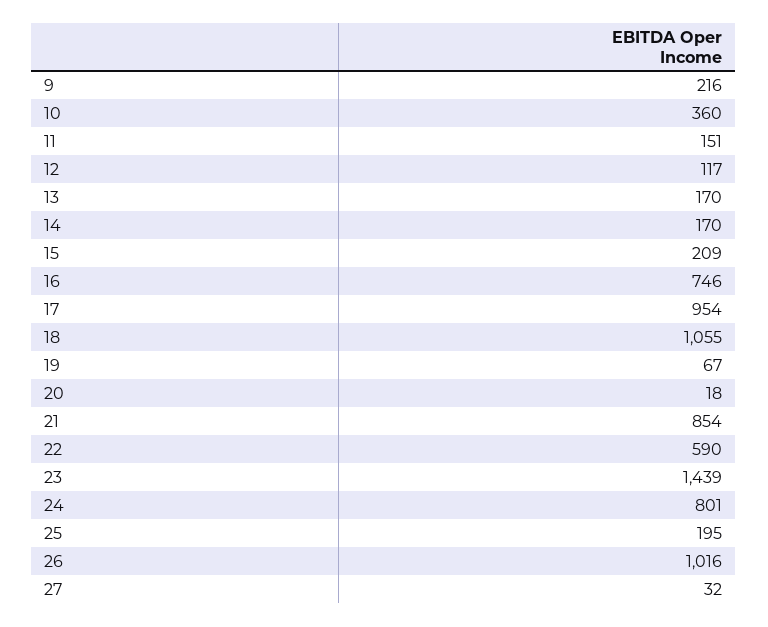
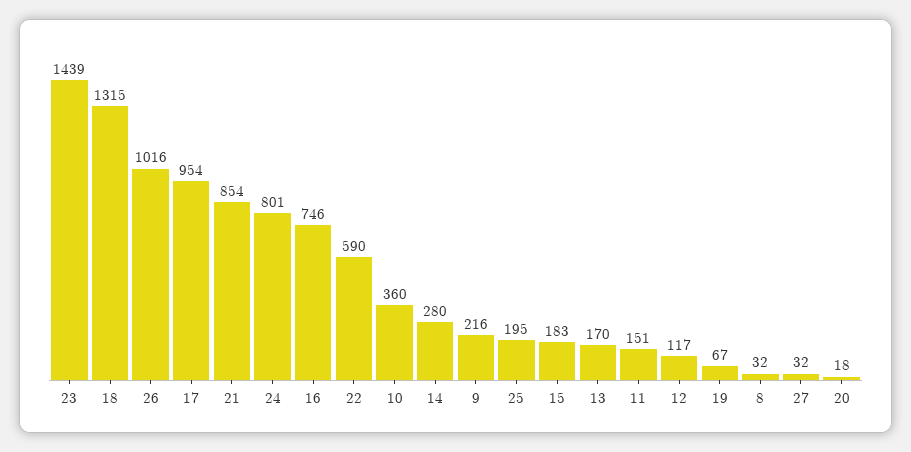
14: 170 -> 280
15: 209 -> 183
18: 1055 -> 1315
8: none -> 32

